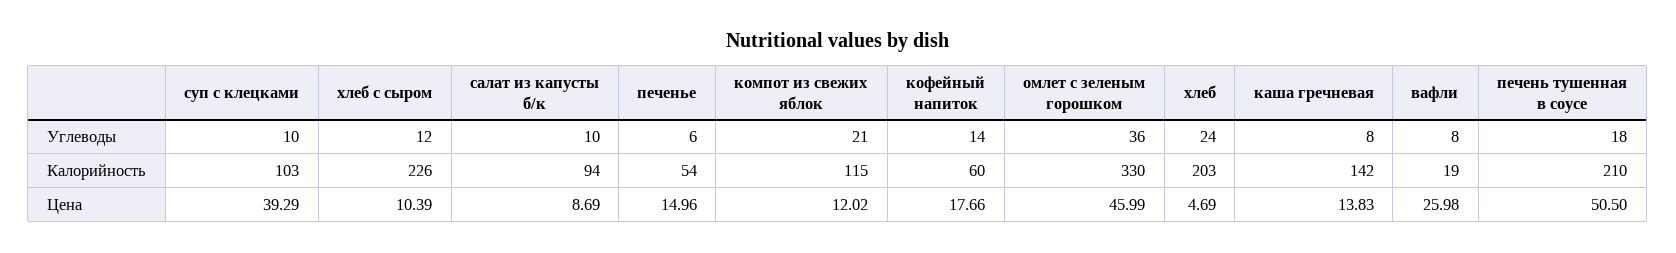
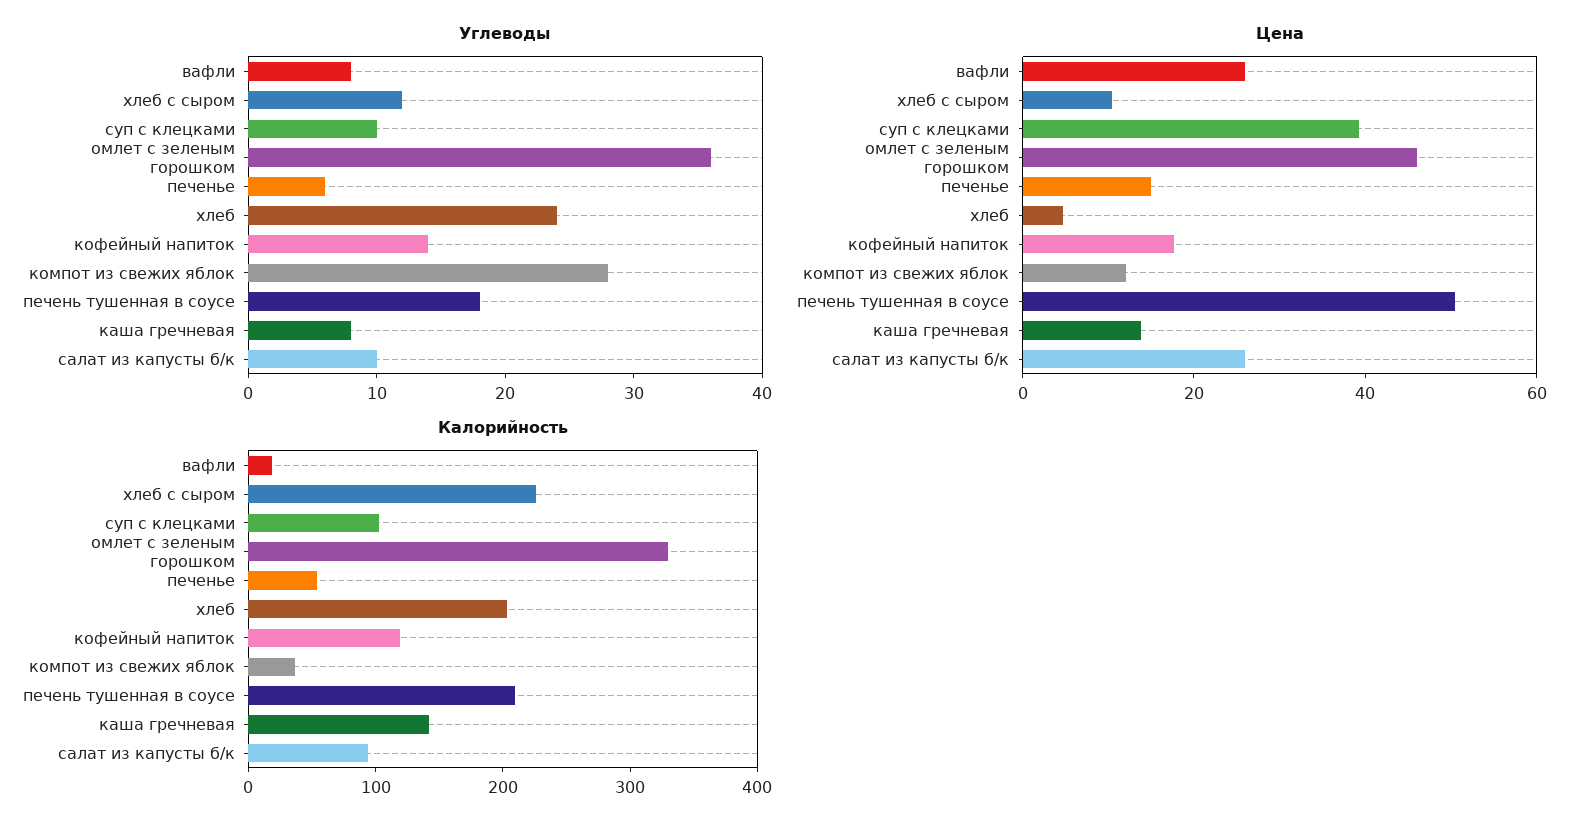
Углеводы, компот из свежих яблок: 21 -> 28
Калорийность, компот из свежих яблок: 115 -> 40
Калорийность, кофейный напиток: 60 -> 120
Цена, салат из капусты б/к: 8.69 -> 25

